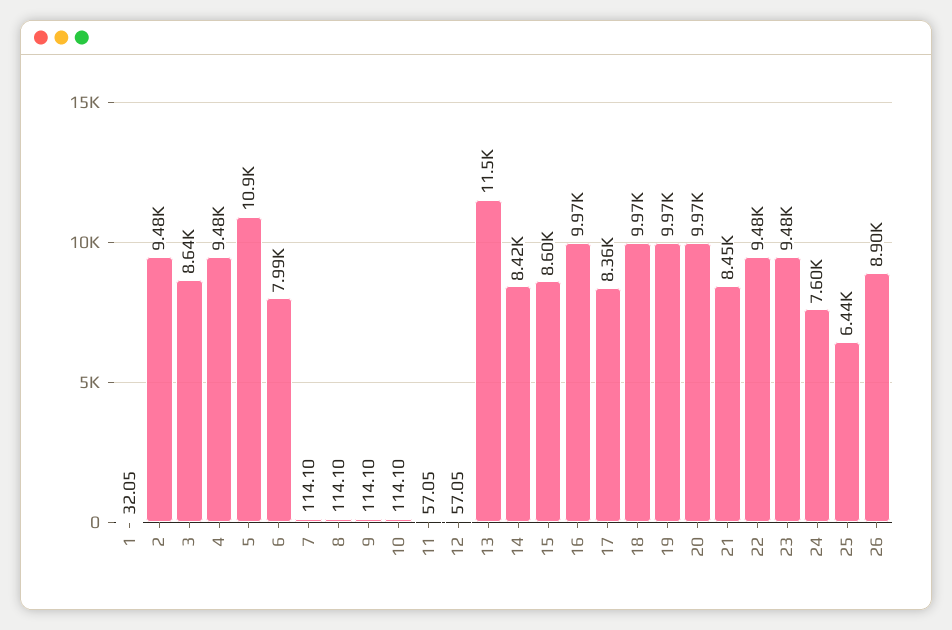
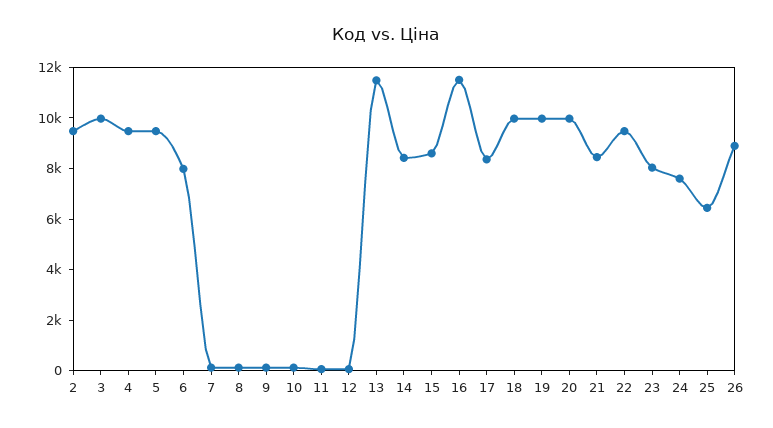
1: 32.05 -> none
3: 8640 -> 10000
5: 10900 -> 9500
16: 9970 -> 11500
23: 9480 -> 8000

